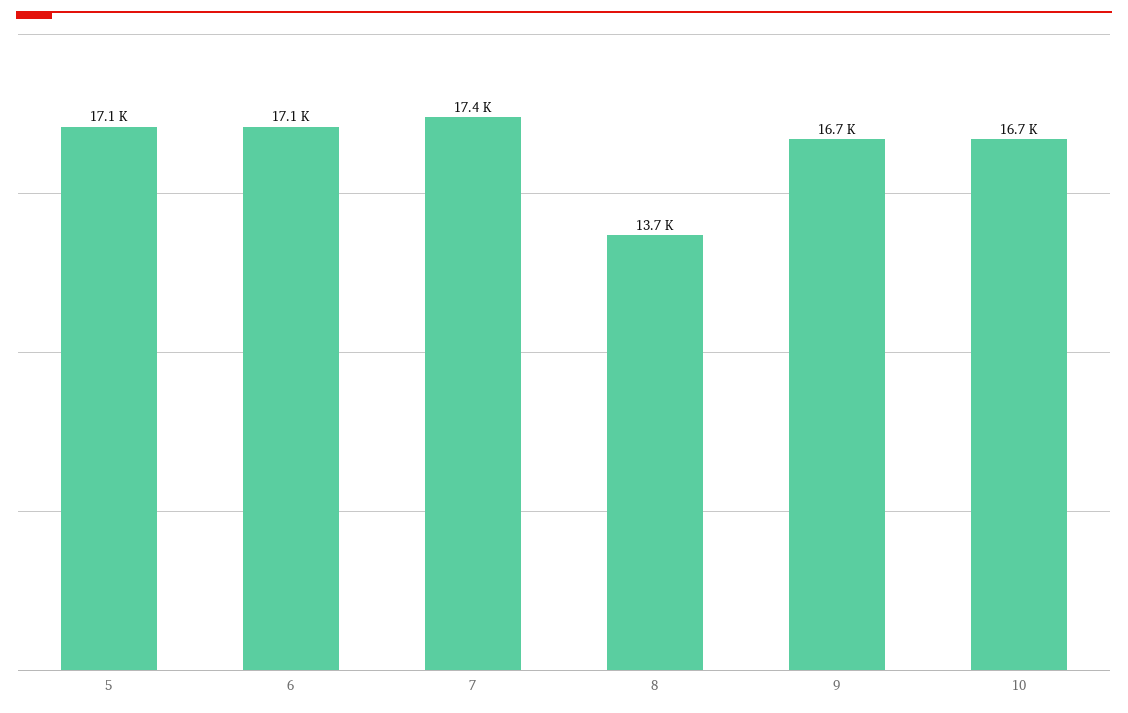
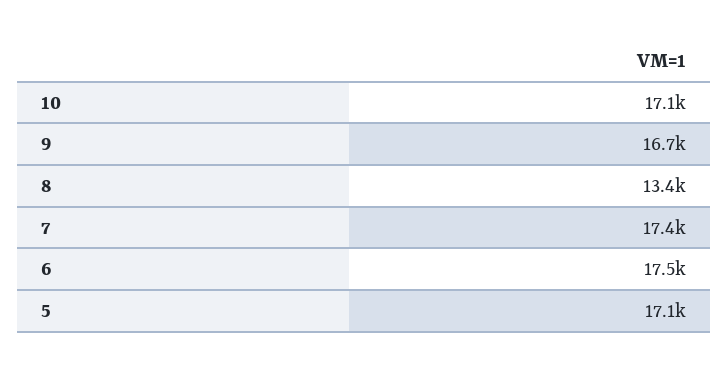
6: 17100 -> 17500
8: 13700 -> 13400
10: 16700 -> 17100

